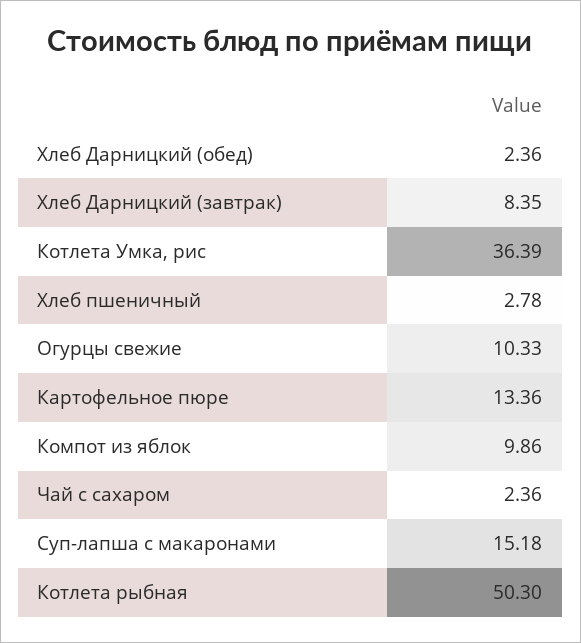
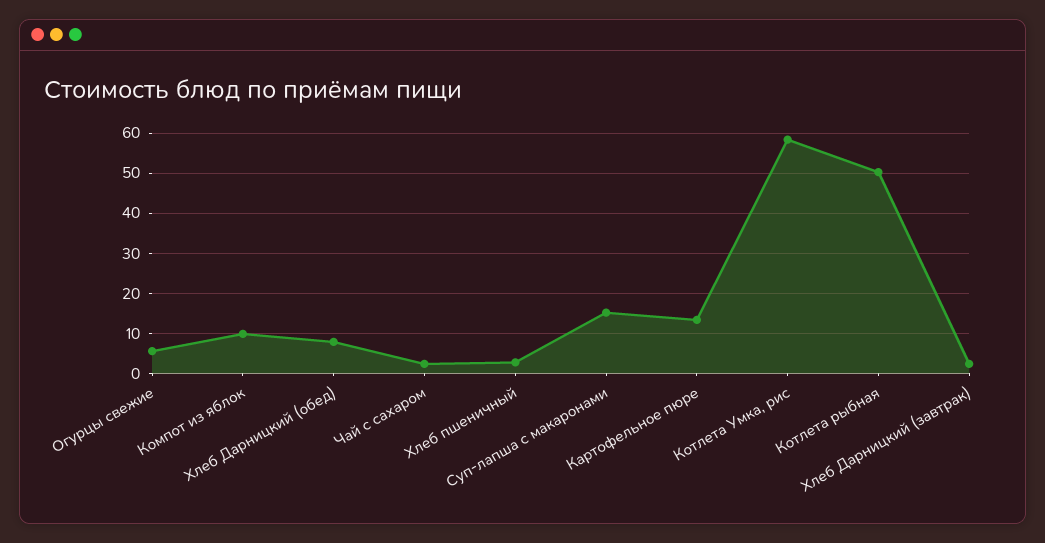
Хлеб Дарницкий (обед): 2.36 -> 8
Хлеб Дарницкий (завтрак): 8.35 -> 2
Котлета Умка, рис: 36.39 -> 58
Огурцы свежие: 10.33 -> 6

